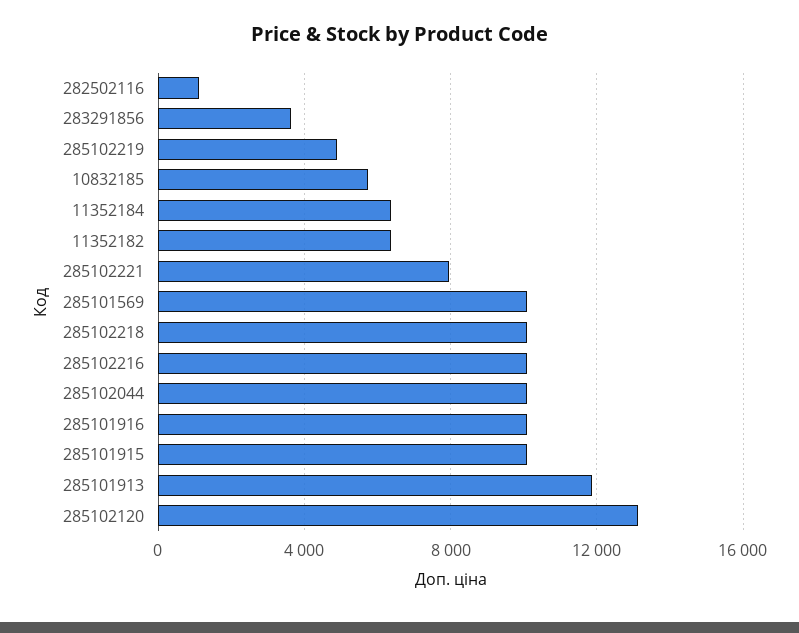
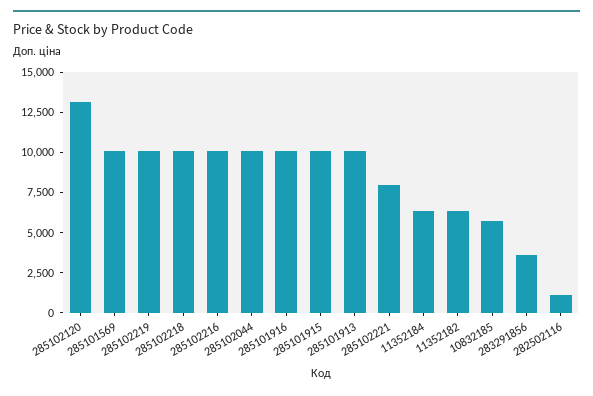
285102219: 5000 -> 10000
285101913: 12000 -> 10000

